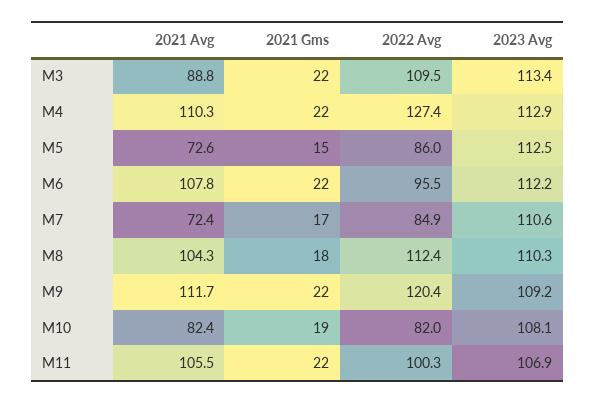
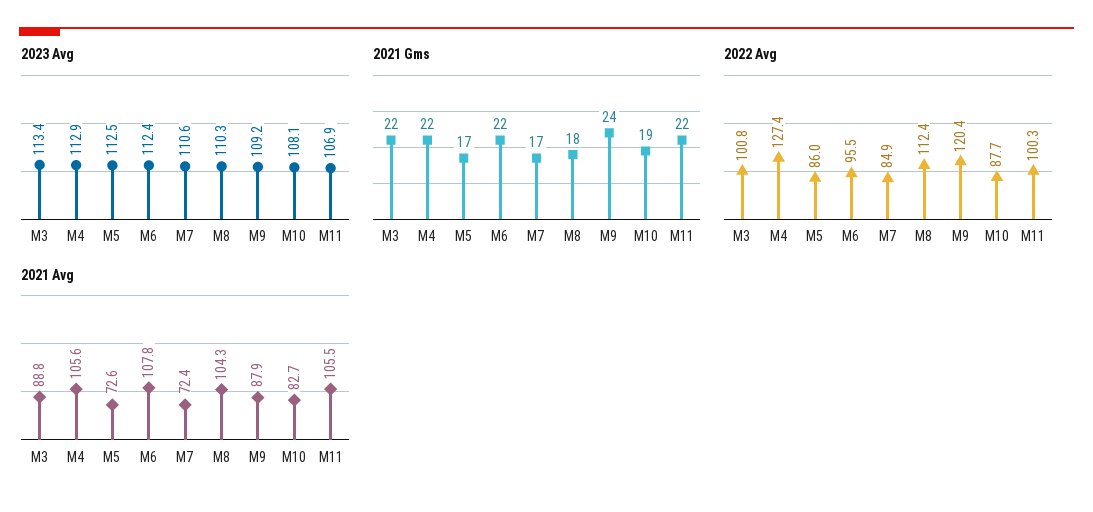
2022 Avg, M3: 109.5 -> 100.8
2021 Avg, M4: 110.3 -> 105.6
2021 Gms, M5: 15 -> 17
2023 Avg, M6: 112.2 -> 112.4
2021 Avg, M9: 111.7 -> 87.9
2021 Gms, M9: 22 -> 24
2021 Avg, M10: 82.4 -> 82.7
2022 Avg, M10: 82 -> 87.7

